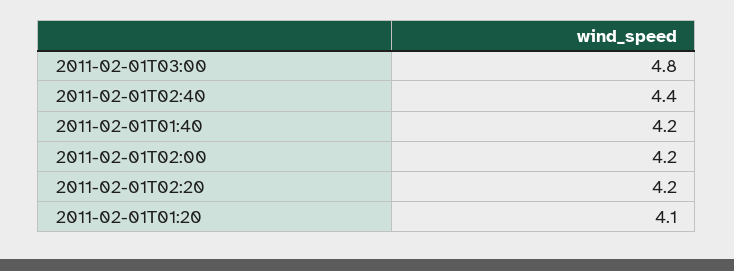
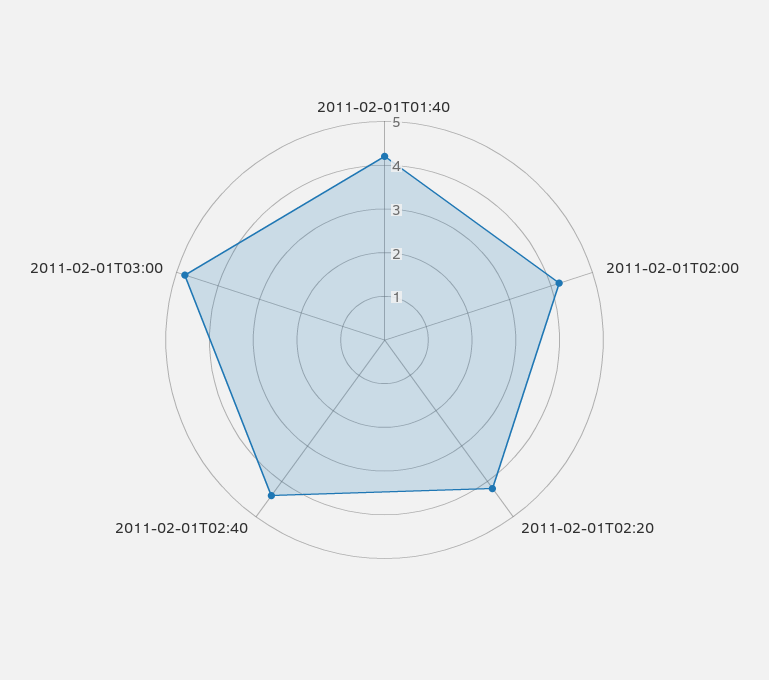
2011-02-01T01:20: 4.1 -> none

